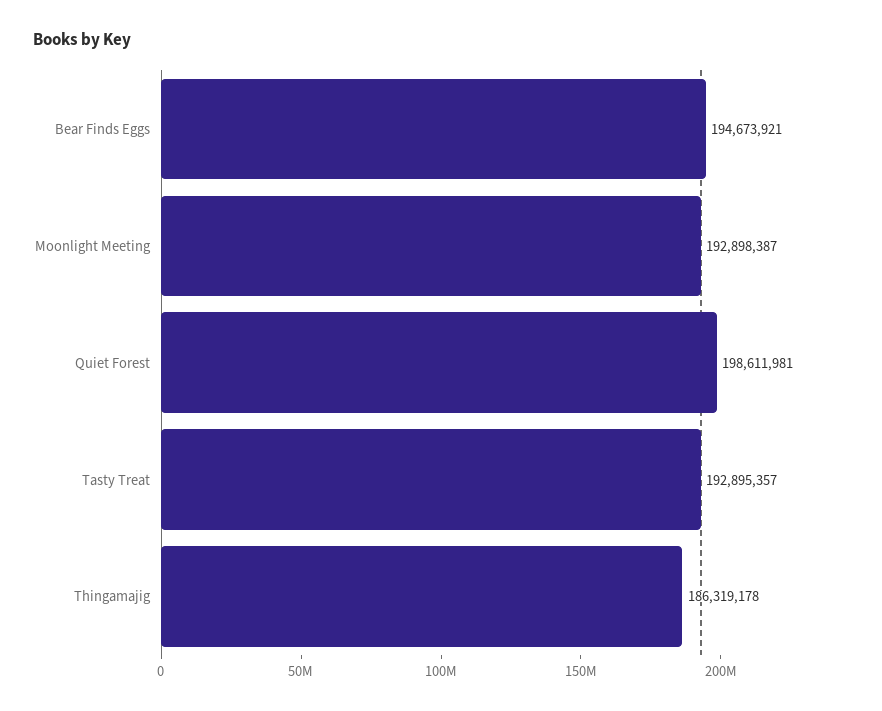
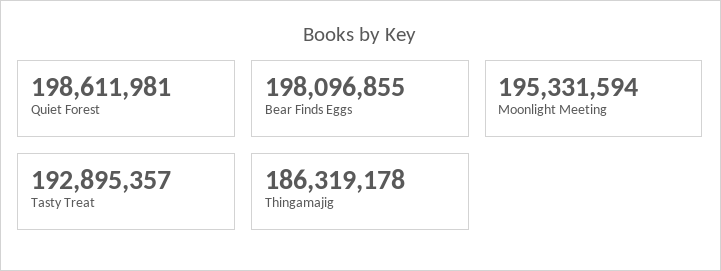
Bear Finds Eggs: 194673921 -> 198096855
Moonlight Meeting: 192898387 -> 195331594

